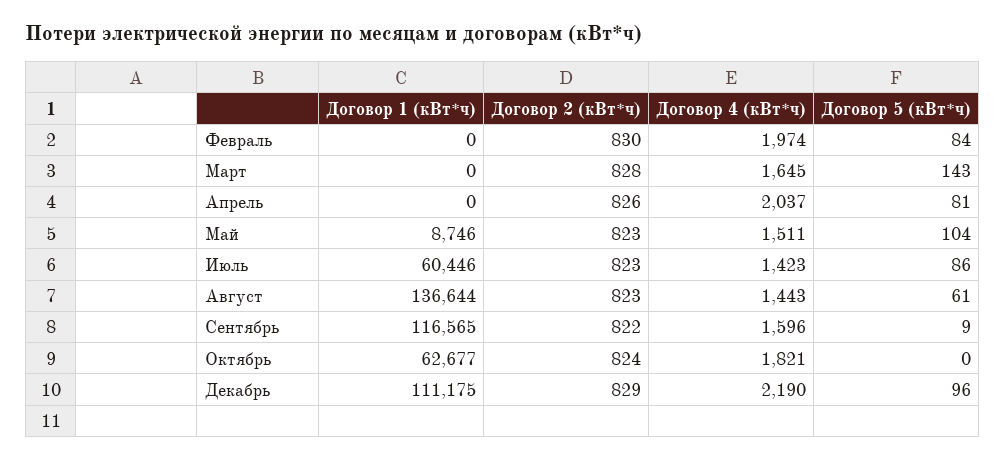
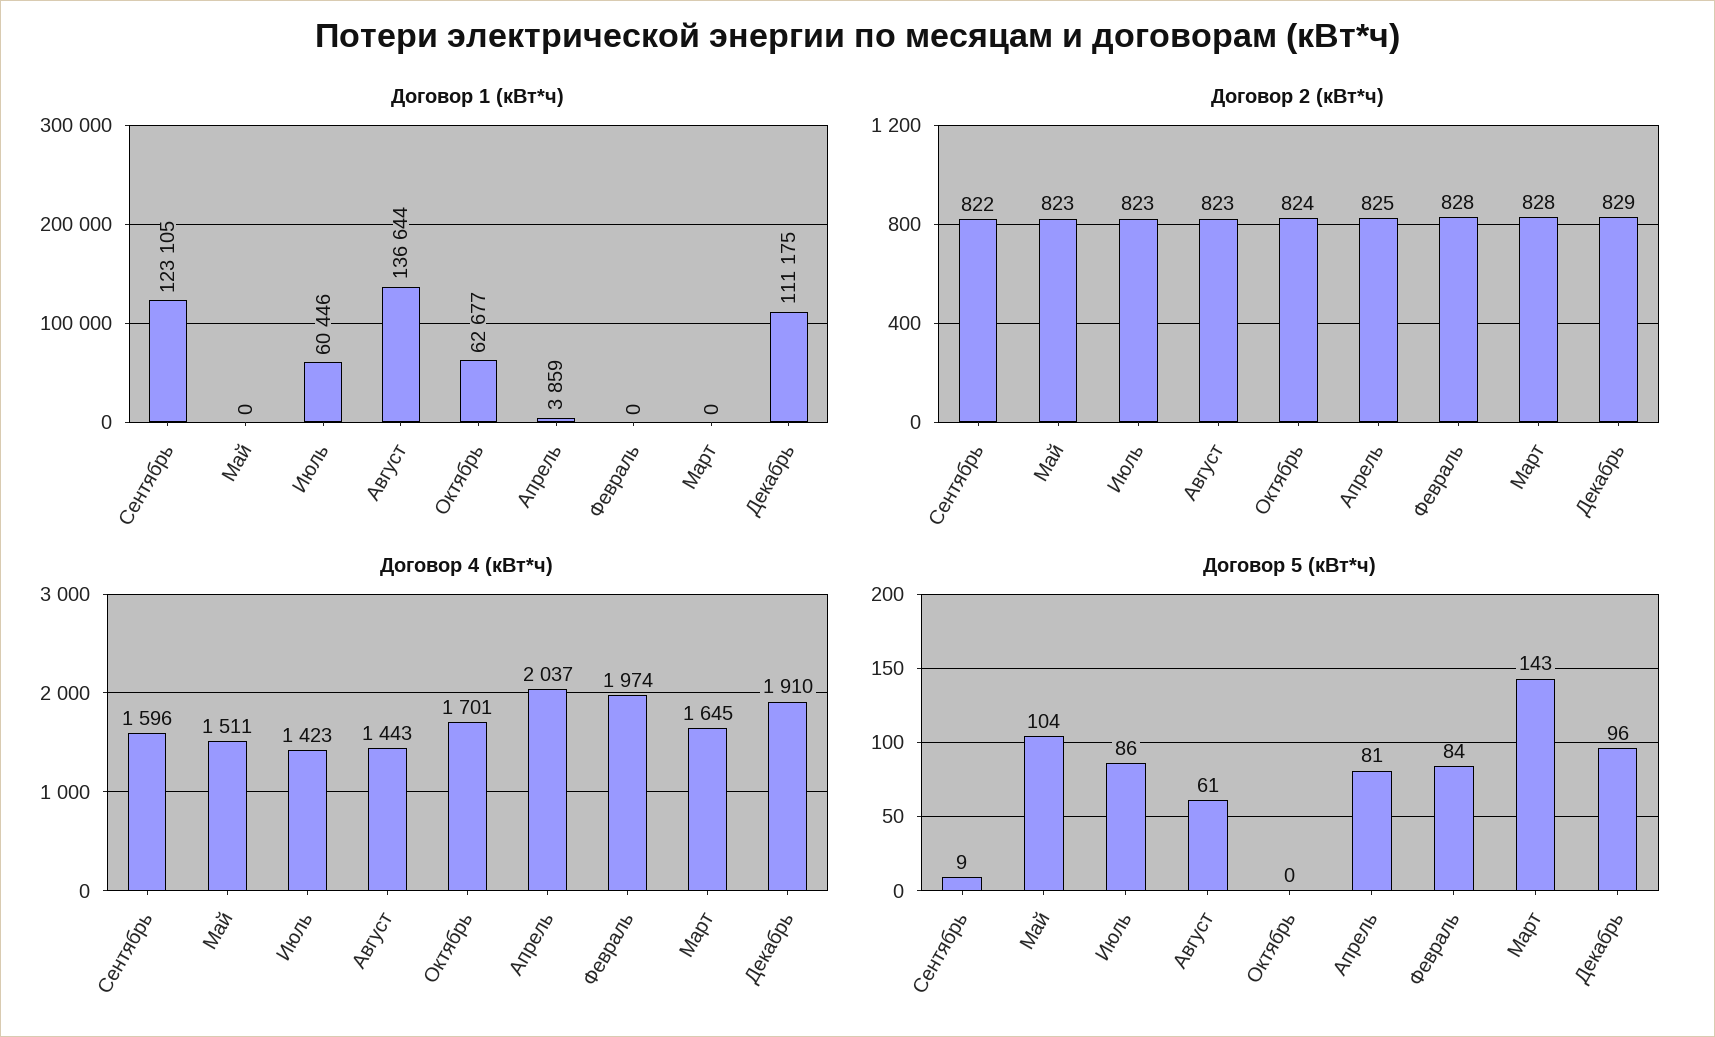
Договор 2 (кВт*ч), Февраль: 830 -> 828
Договор 1 (кВт*ч), Апрель: 0 -> 3859
Договор 2 (кВт*ч), Апрель: 826 -> 825
Договор 1 (кВт*ч), Май: 8746 -> 0
Договор 1 (кВт*ч), Сентябрь: 116565 -> 123105
Договор 4 (кВт*ч), Октябрь: 1821 -> 1701
Договор 4 (кВт*ч), Декабрь: 2190 -> 1910

